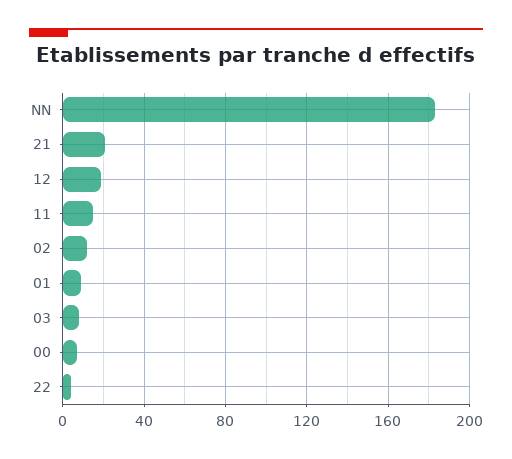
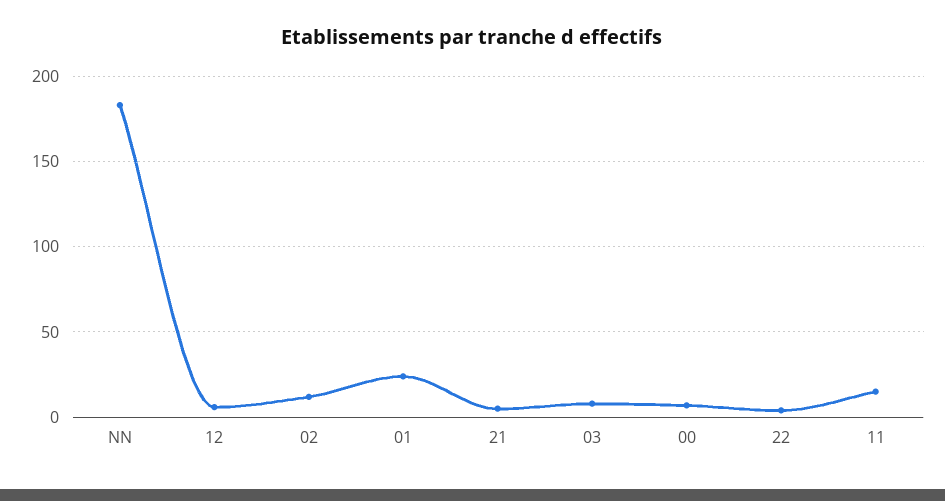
21: 20 -> 5
12: 20 -> 5
01: 10 -> 25

